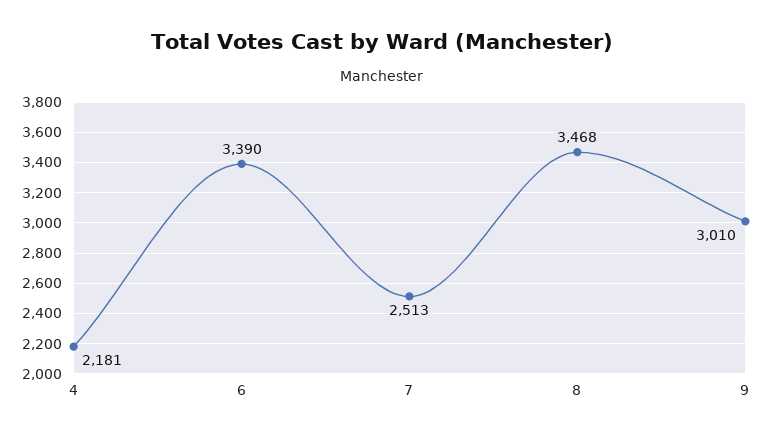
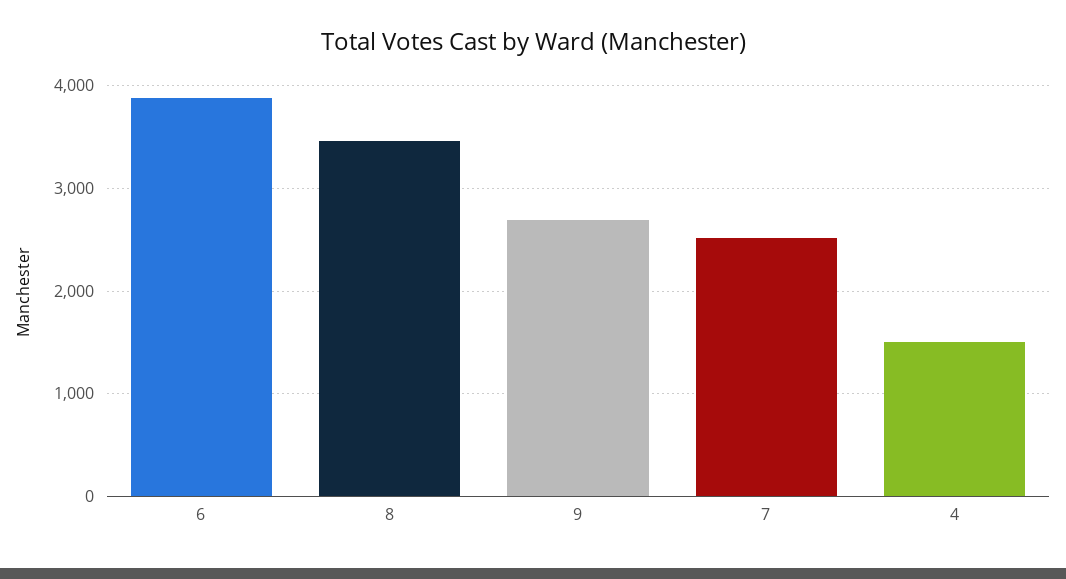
4: 2181 -> 1500
6: 3390 -> 3900
9: 3010 -> 2700

